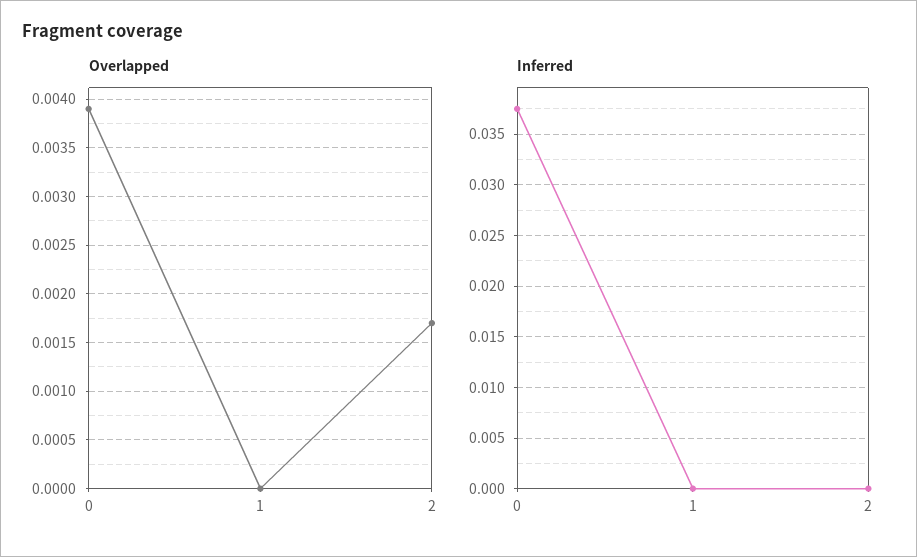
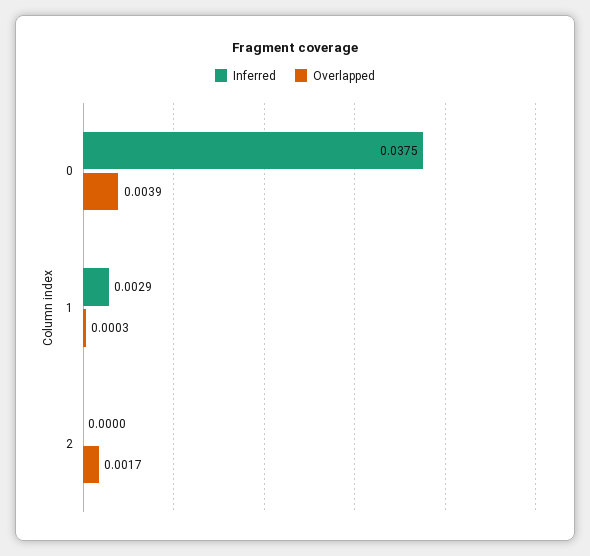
Overlapped, 1: 0 -> 0.0003
Inferred, 1: 0 -> 0.0029

